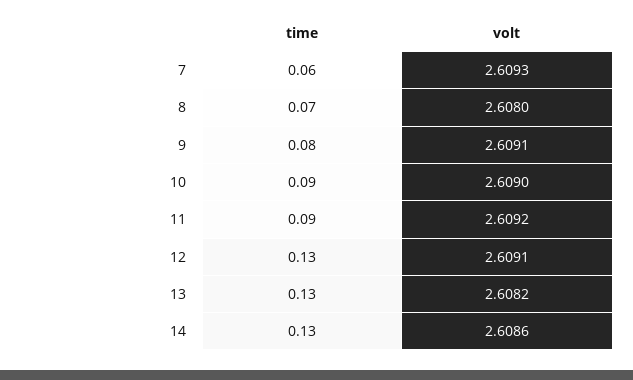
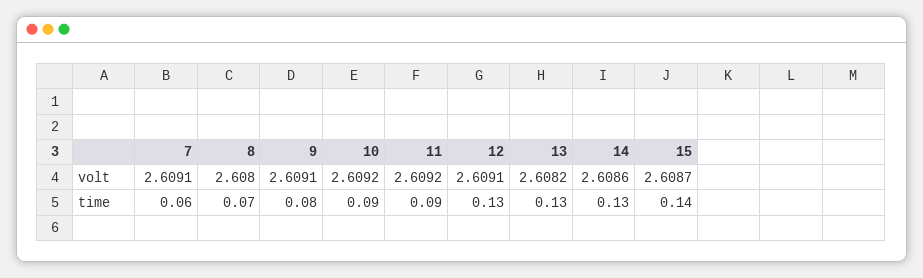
volt, 7: 2.6093 -> 2.6091
volt, 10: 2.609 -> 2.6092
volt, 15: none -> 2.6087
time, 15: none -> 0.14

